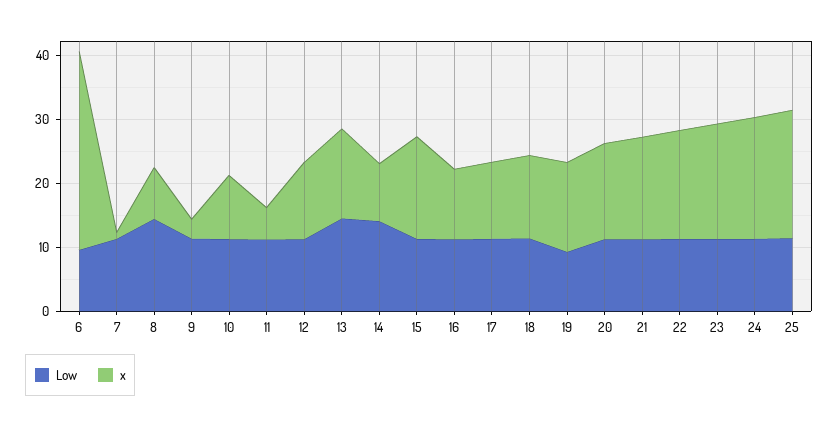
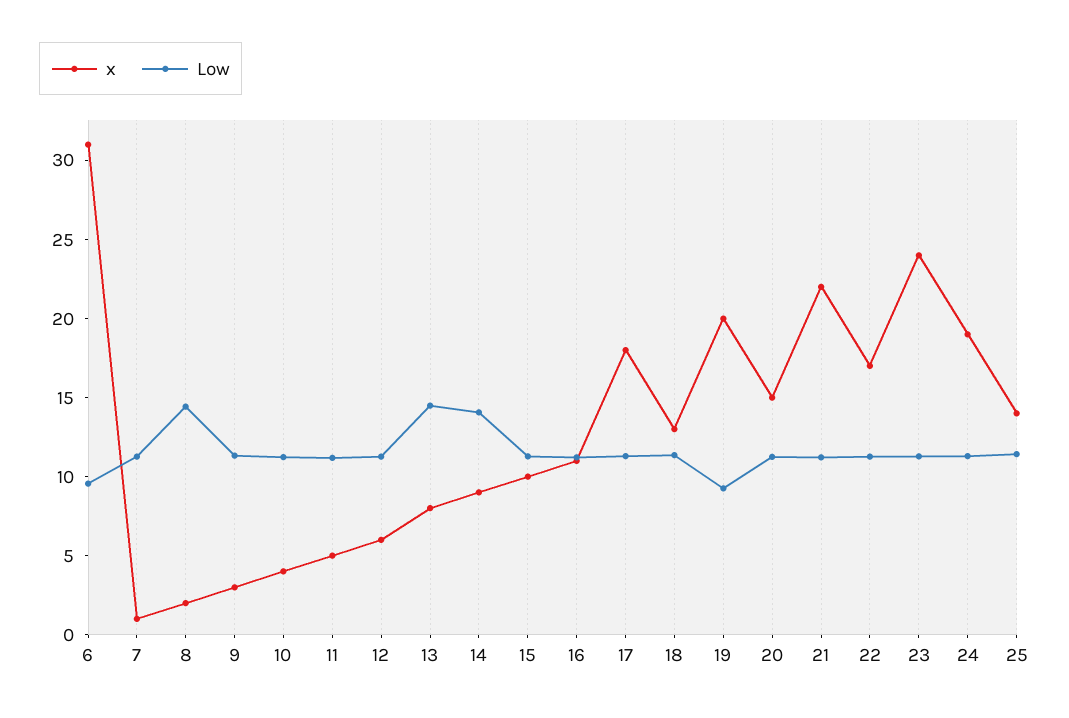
x, 8: 8 -> 2
x, 10: 10 -> 4
x, 12: 12 -> 6
x, 13: 14 -> 8
x, 15: 16 -> 10
x, 17: 12 -> 18
x, 19: 14 -> 20
x, 21: 16 -> 22
x, 23: 18 -> 24
x, 25: 20 -> 14

